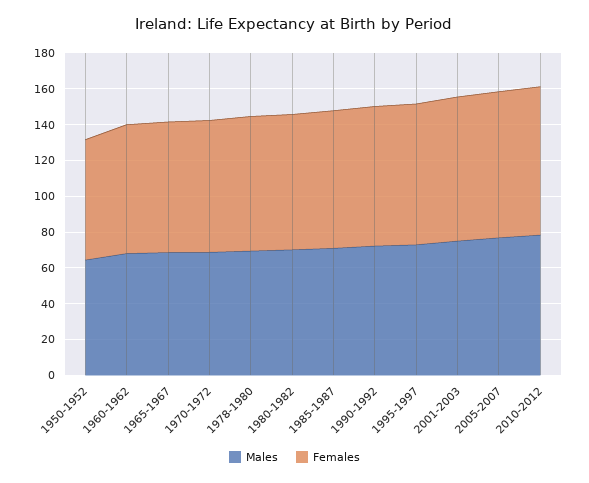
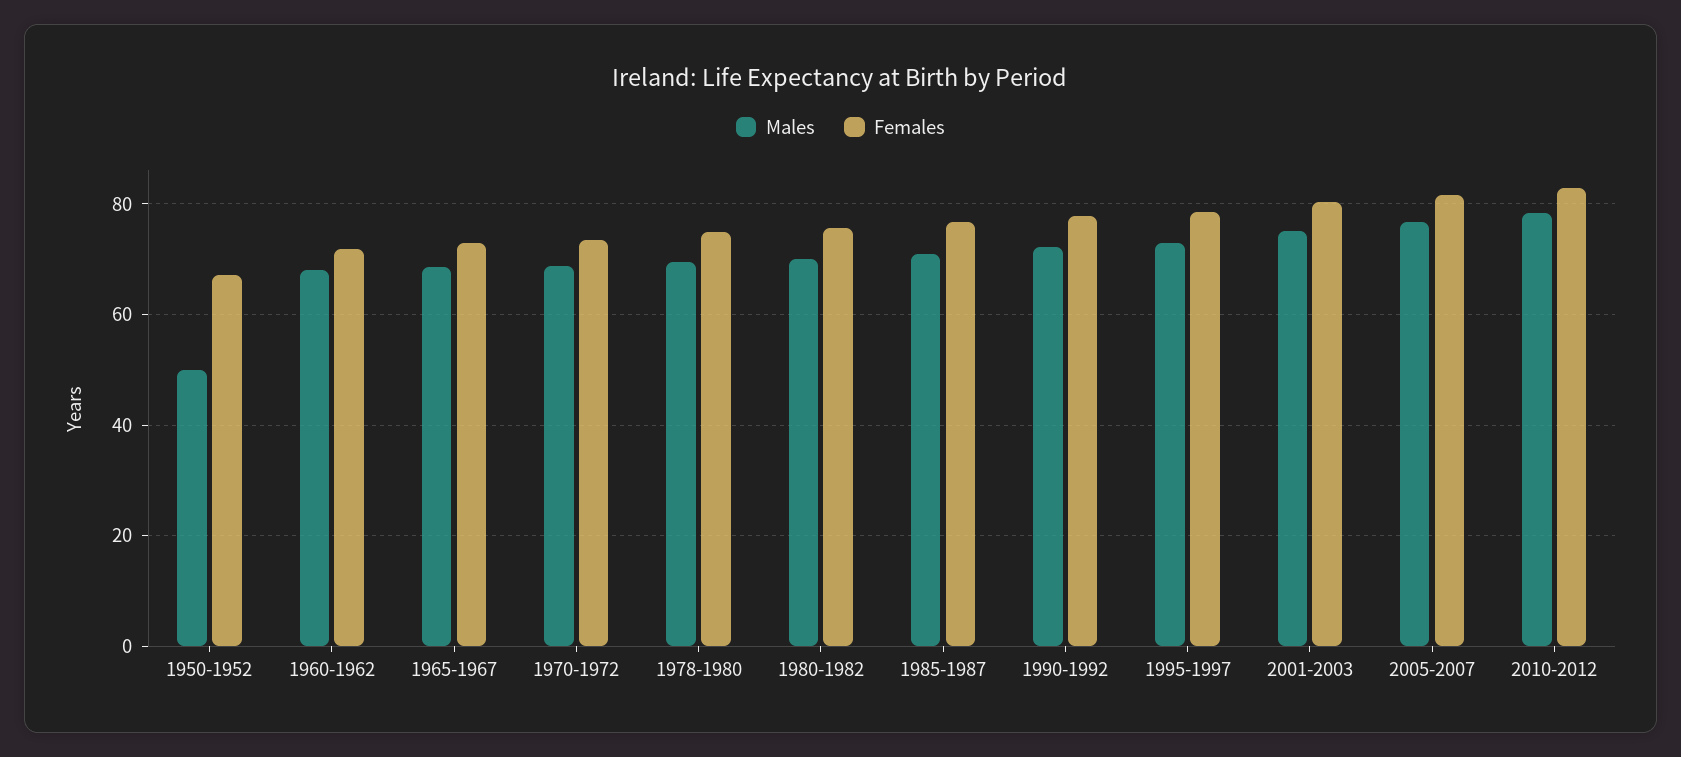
Males, 1950-1952: 65 -> 50

